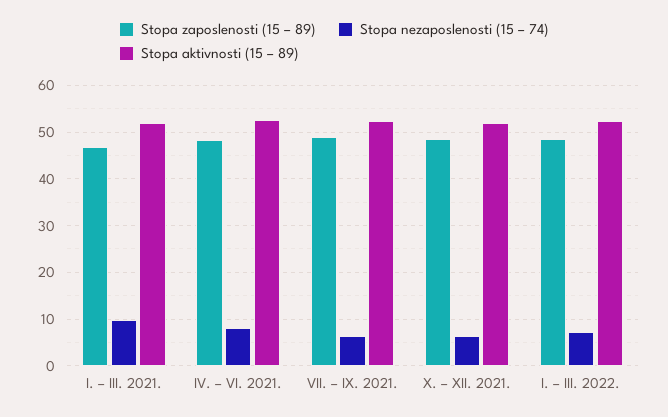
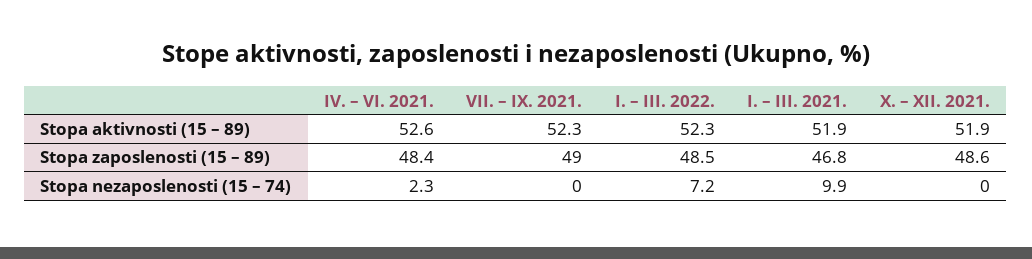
Stopa nezaposlenosti (15 – 74), IV. – VI. 2021.: 8 -> 2.3
Stopa nezaposlenosti (15 – 74), VII. – IX. 2021.: 6 -> 0
Stopa nezaposlenosti (15 – 74), X. – XII. 2021.: 6 -> 0

